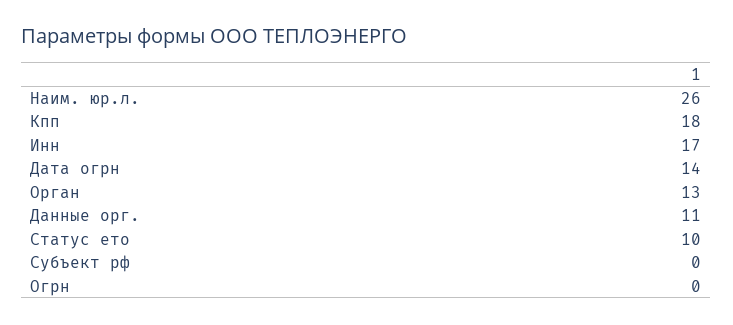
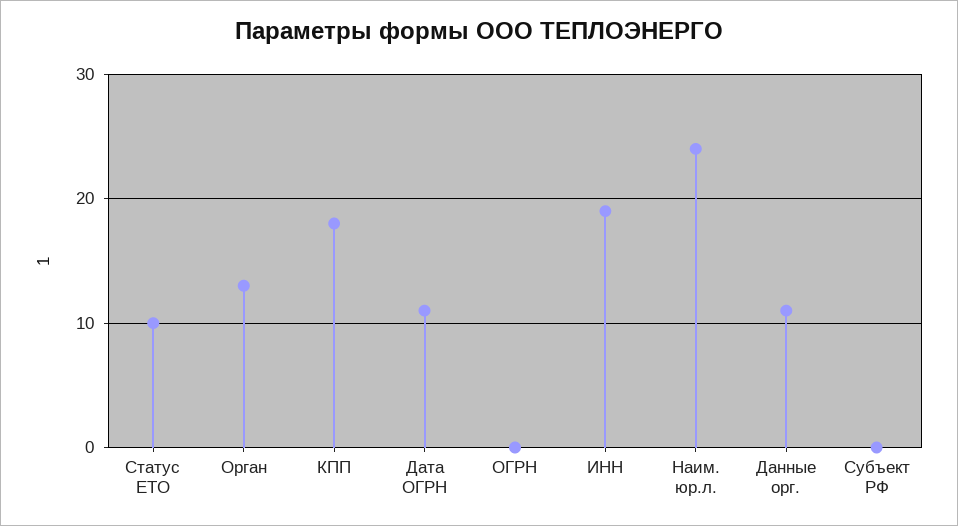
Наим. юр.л.: 26 -> 24
Инн: 17 -> 19
Дата огрн: 14 -> 11

